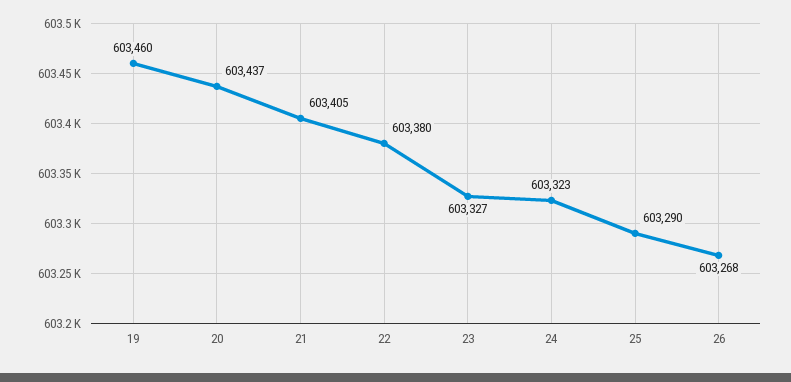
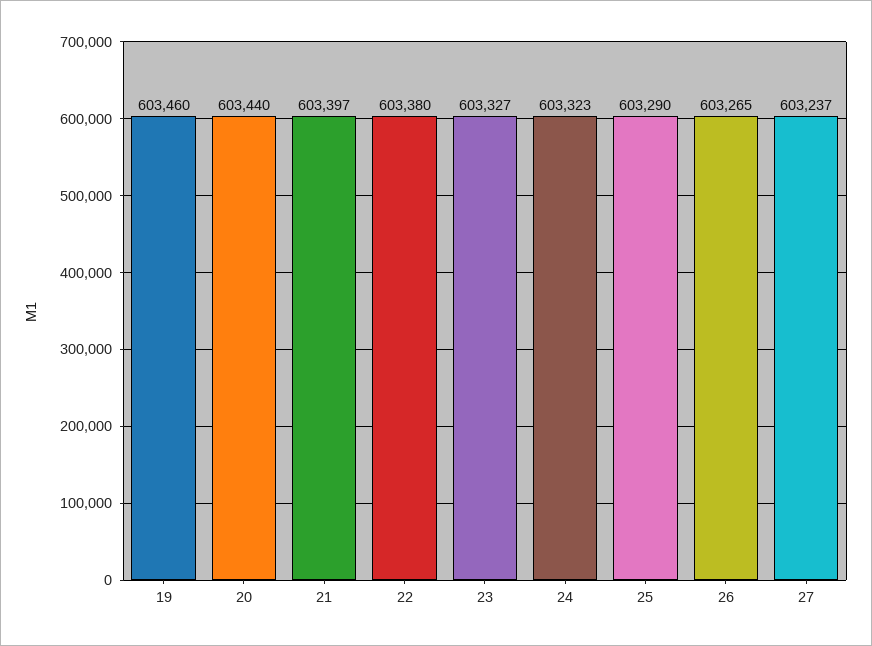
20: 603437 -> 603440
21: 603405 -> 603397
26: 603268 -> 603265
27: none -> 603237

